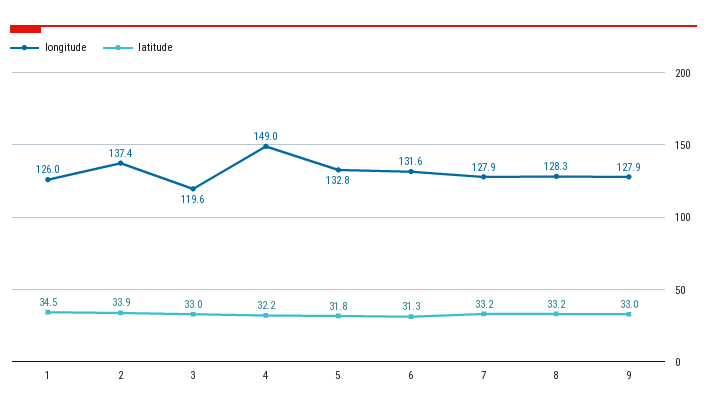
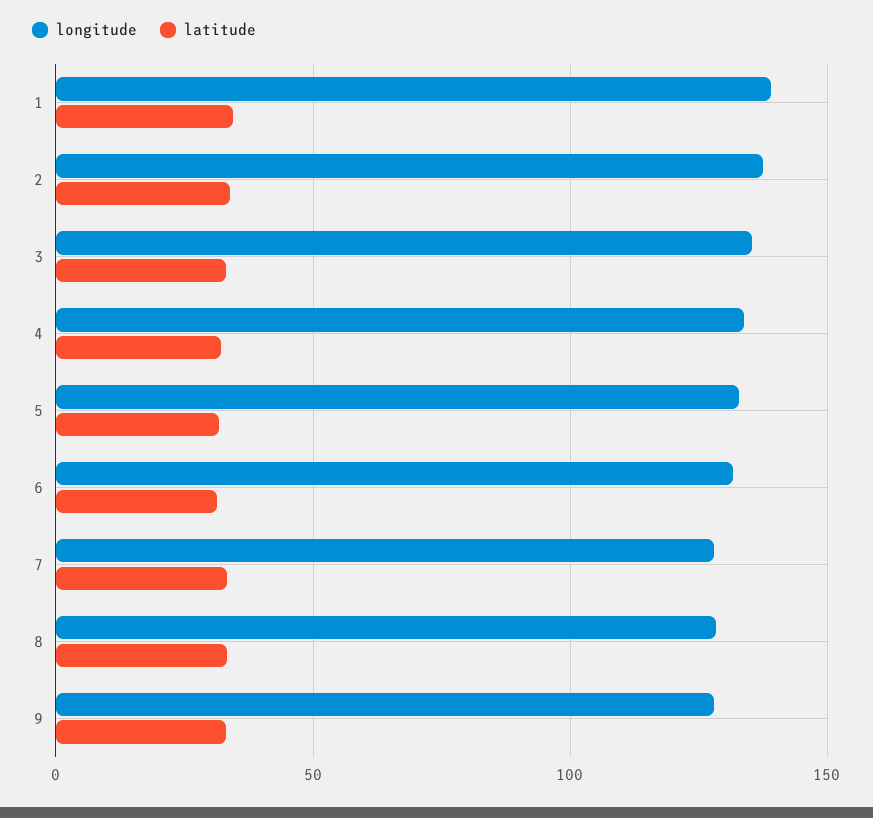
longitude, 1: 126 -> 140
longitude, 3: 119.6 -> 135
longitude, 4: 149 -> 135

